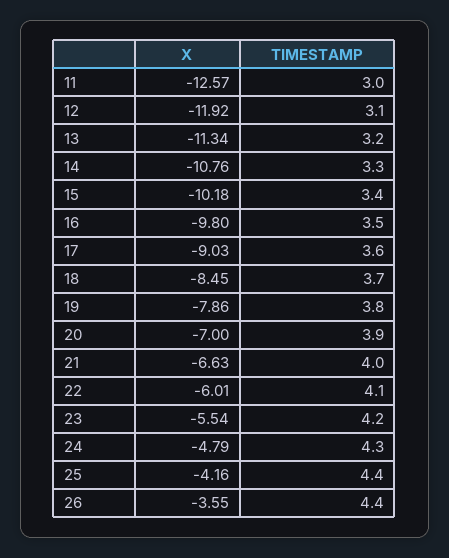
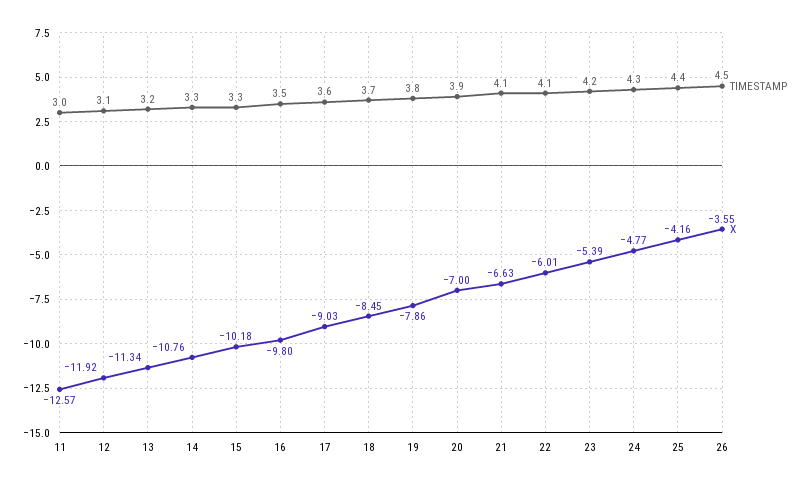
TIMESTAMP, 15: 3.4 -> 3.3
TIMESTAMP, 21: 4 -> 4.1
X, 23: -5.54 -> -5.39
X, 24: -4.79 -> -4.77
TIMESTAMP, 26: 4.4 -> 4.5

